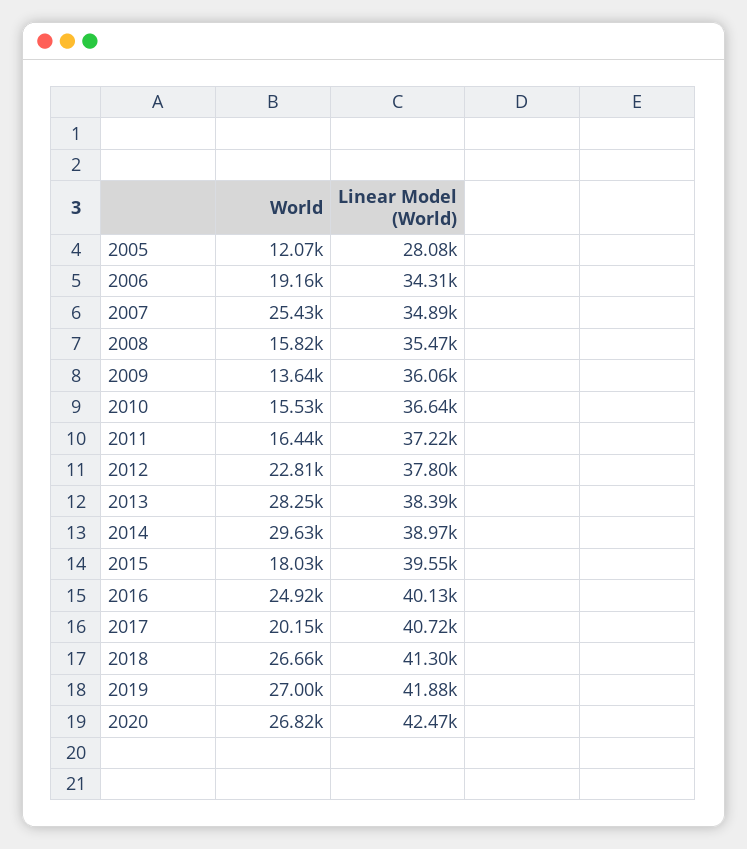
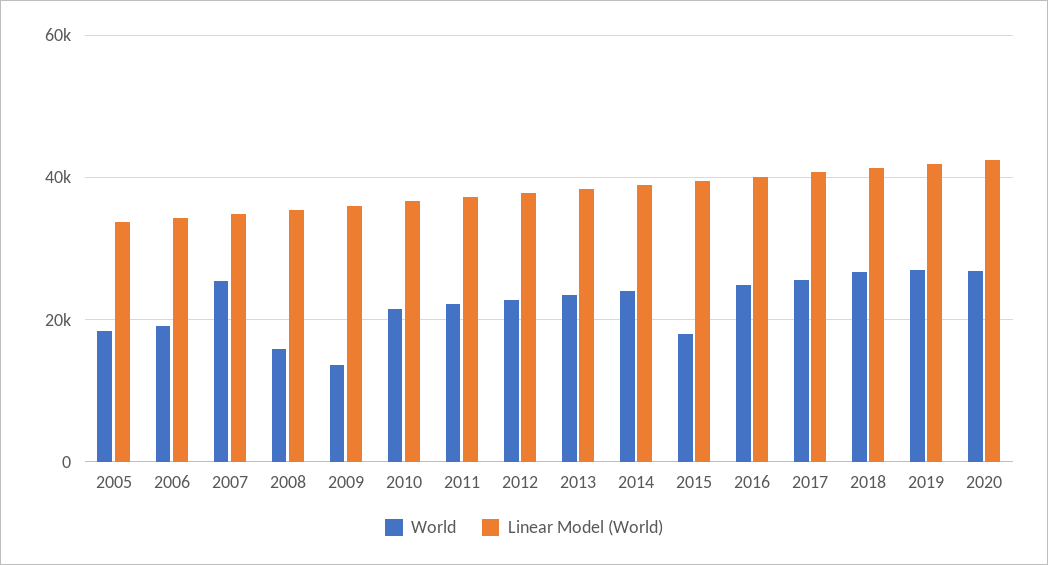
World, 2005: 12070 -> 18000
Linear Model (World), 2005: 28080 -> 34000
World, 2010: 15530 -> 22000
World, 2011: 16440 -> 22000
World, 2013: 28250 -> 24000
World, 2014: 29630 -> 24000
World, 2017: 20150 -> 26000

